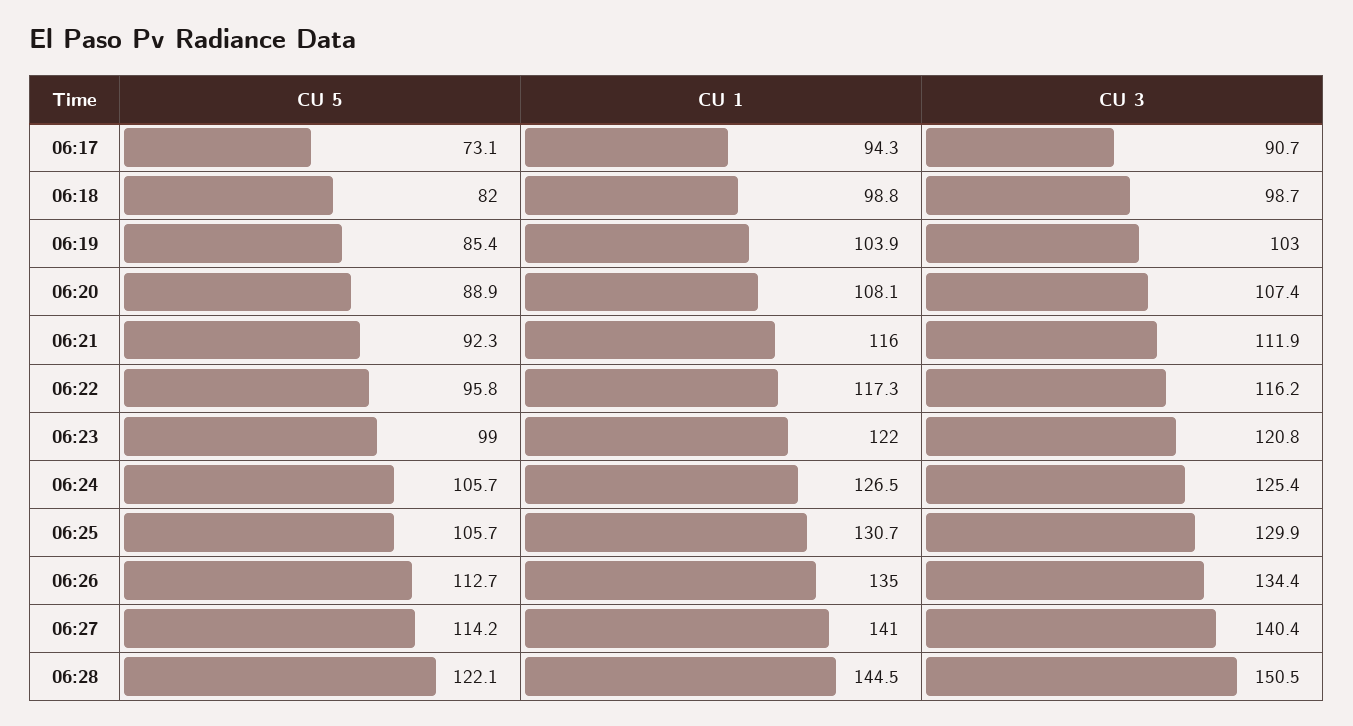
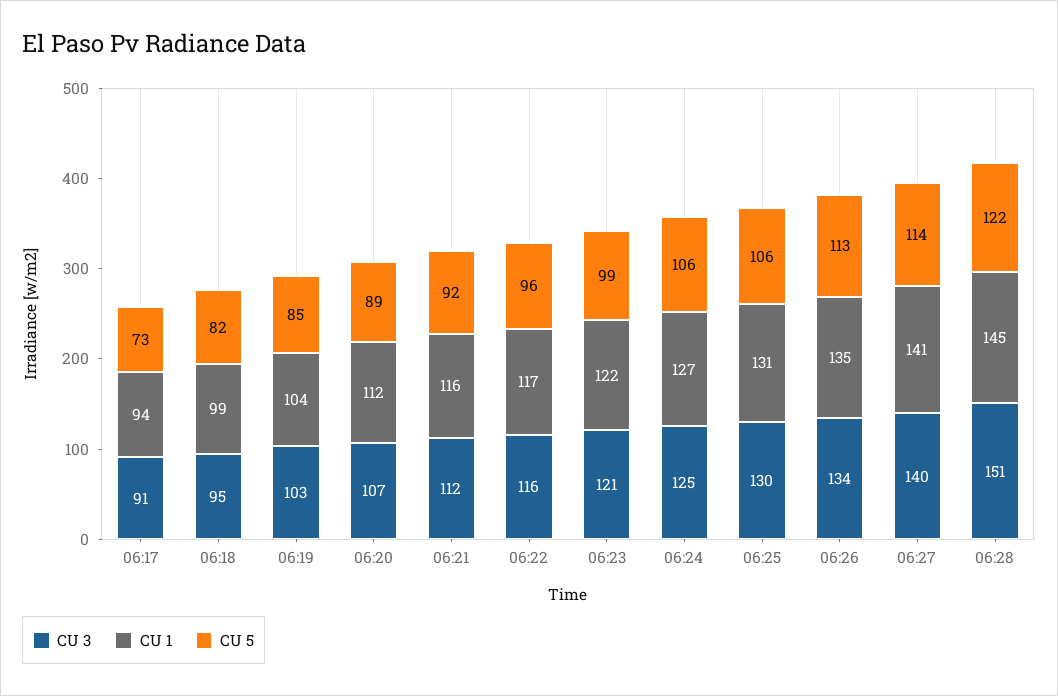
CU 3, 06:18: 98.7 -> 95
CU 1, 06:20: 108.1 -> 112

